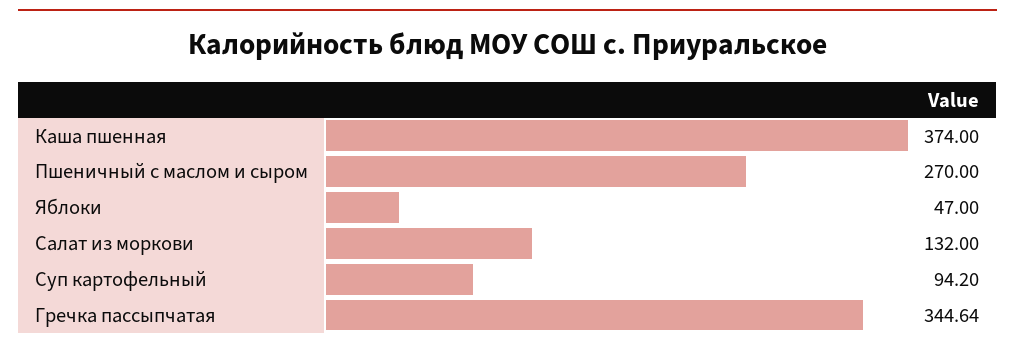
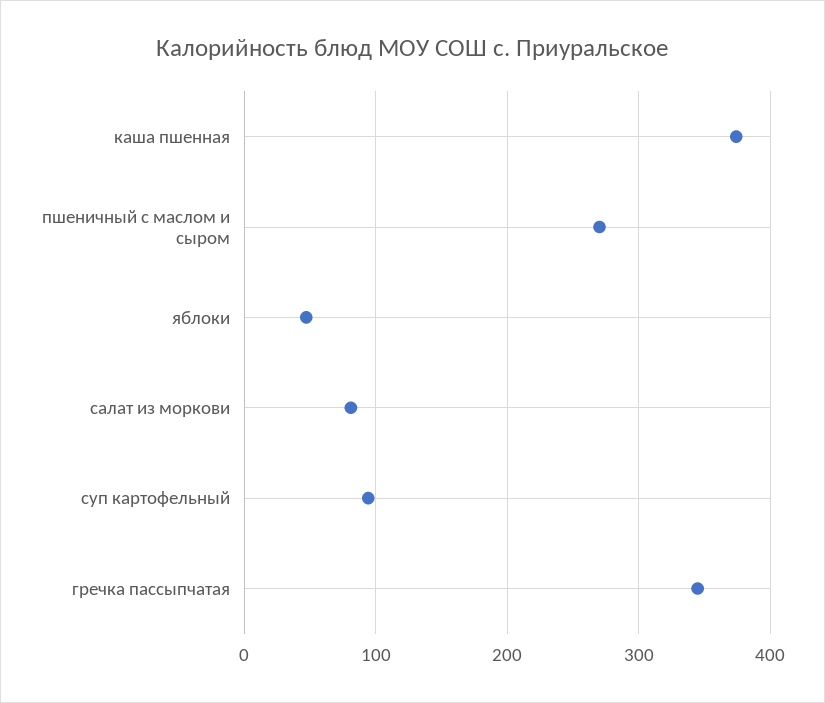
Салат из моркови: 132 -> 80

